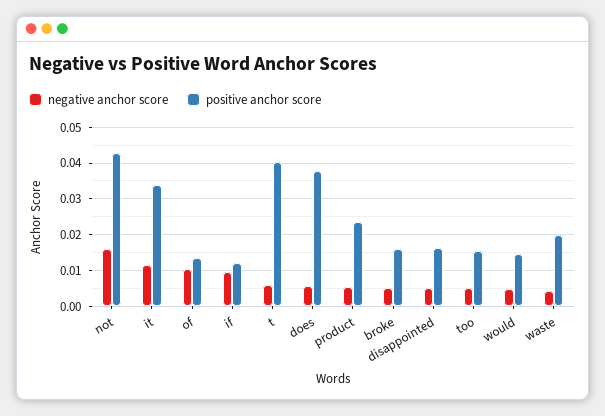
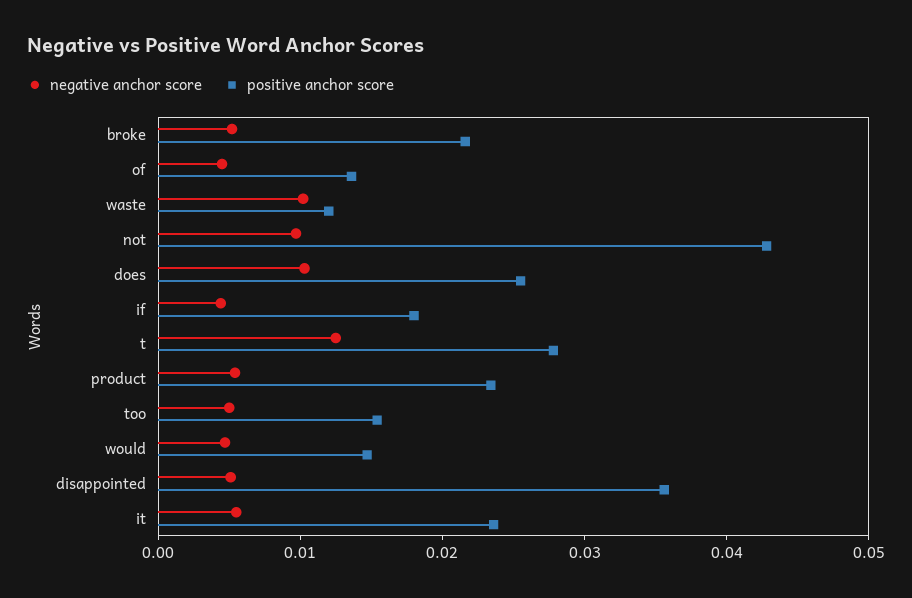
negative anchor score, not: 0.016 -> 0.01
negative anchor score, it: 0.012 -> 0.006
positive anchor score, it: 0.034 -> 0.024
negative anchor score, of: 0.01 -> 0.004
negative anchor score, if: 0.01 -> 0.004
positive anchor score, if: 0.012 -> 0.018
negative anchor score, t: 0.006 -> 0.012
positive anchor score, t: 0.04 -> 0.028
negative anchor score, does: 0.006 -> 0.01
positive anchor score, does: 0.038 -> 0.026
positive anchor score, broke: 0.016 -> 0.022
positive anchor score, disappointed: 0.016 -> 0.036
negative anchor score, waste: 0.004 -> 0.01
positive anchor score, waste: 0.02 -> 0.012

